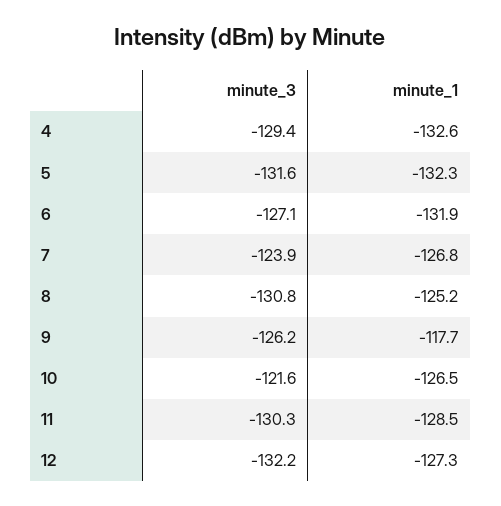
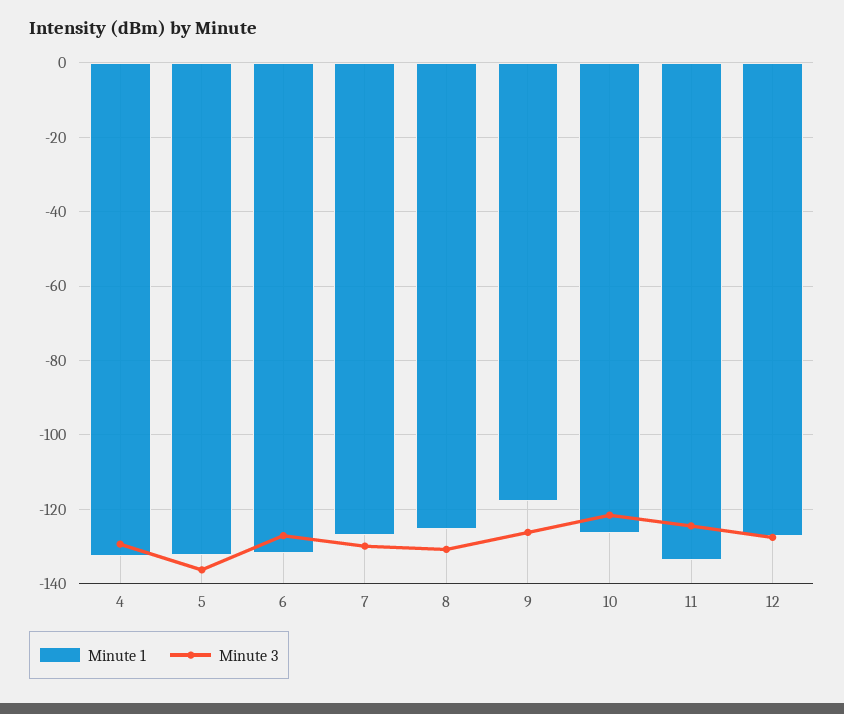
minute_3, 5: -131.6 -> -136
minute_3, 7: -123.9 -> -130
minute_3, 11: -130.3 -> -124
minute_1, 11: -128.5 -> -134
minute_3, 12: -132.2 -> -128

